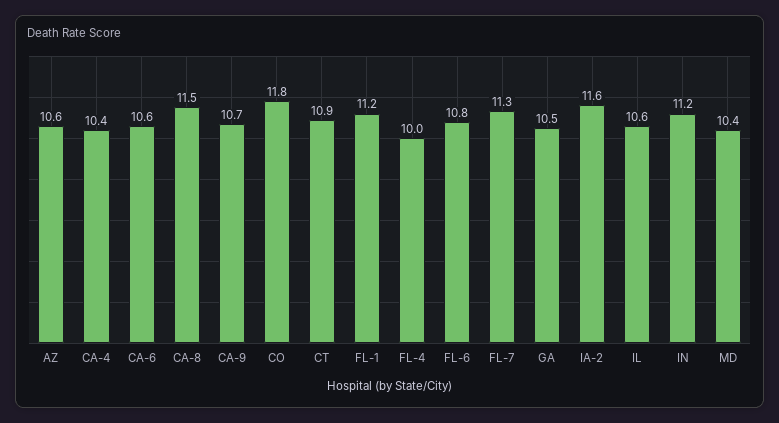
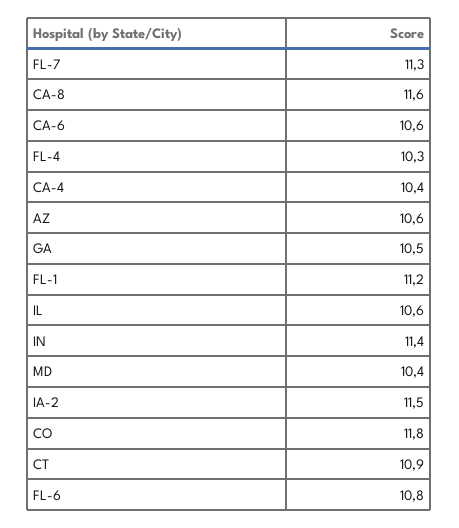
CA-8: 11.5 -> 11.6
CA-9: 10.7 -> none
FL-4: 10 -> 10.3
IA-2: 11.6 -> 11.5
IN: 11.2 -> 11.4

